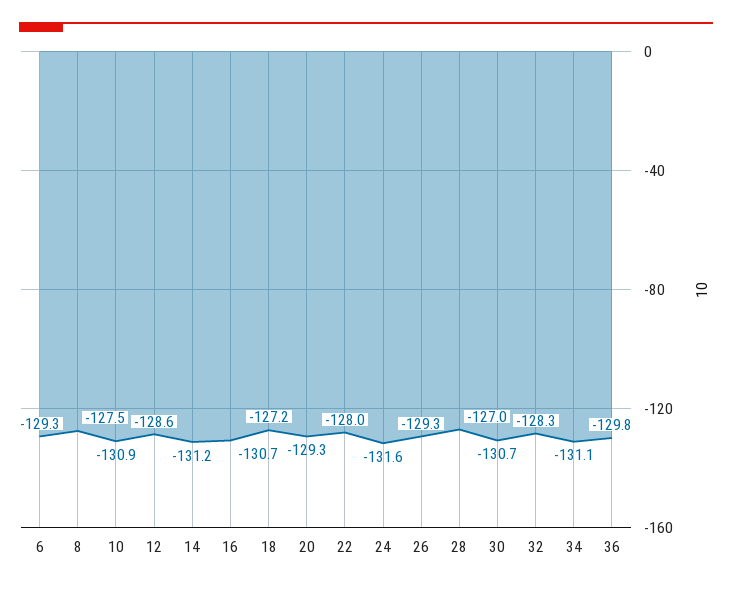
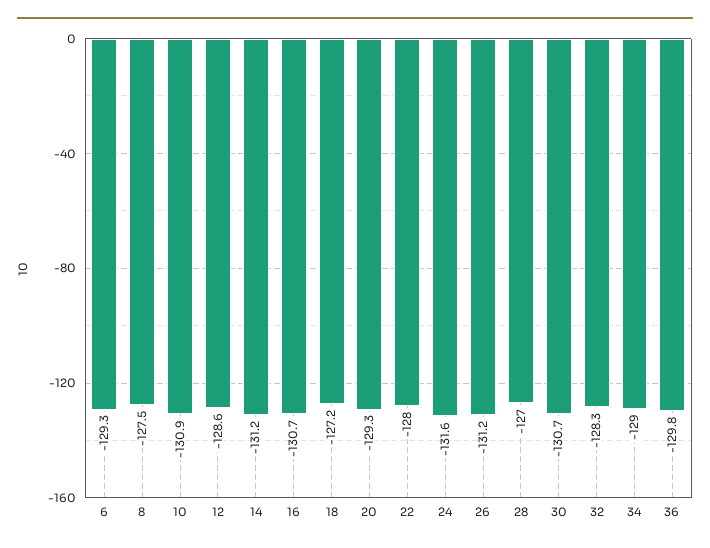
26: -129.3 -> -131.2
34: -131.1 -> -129

